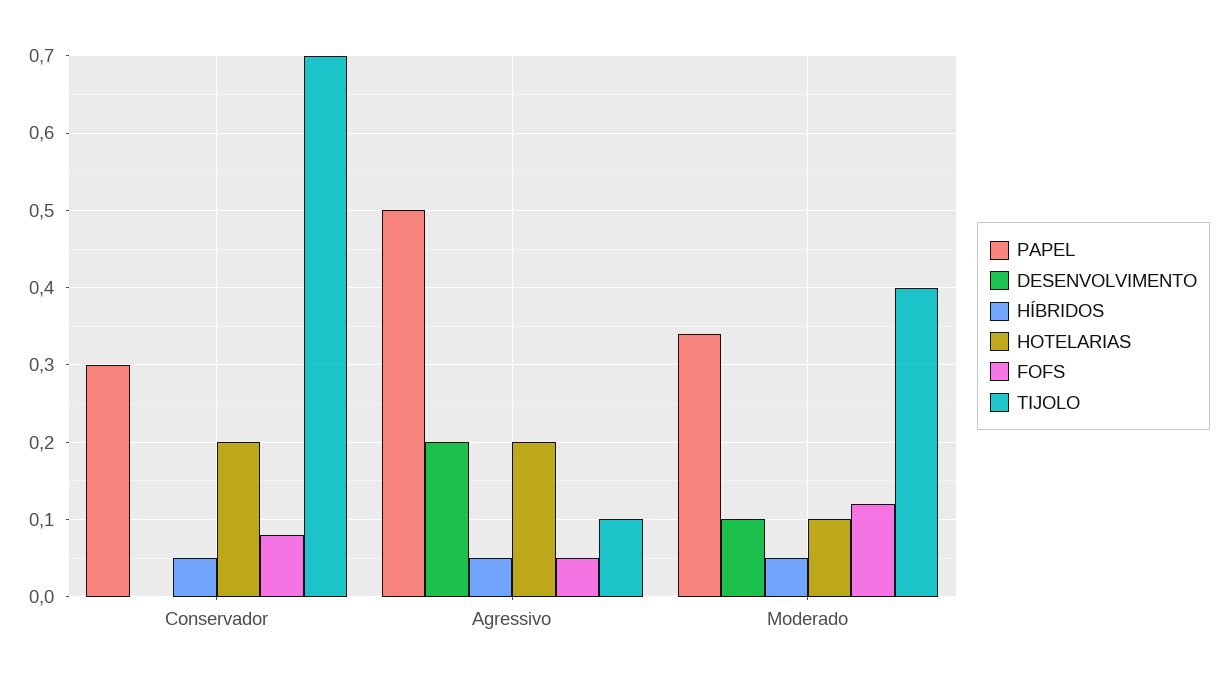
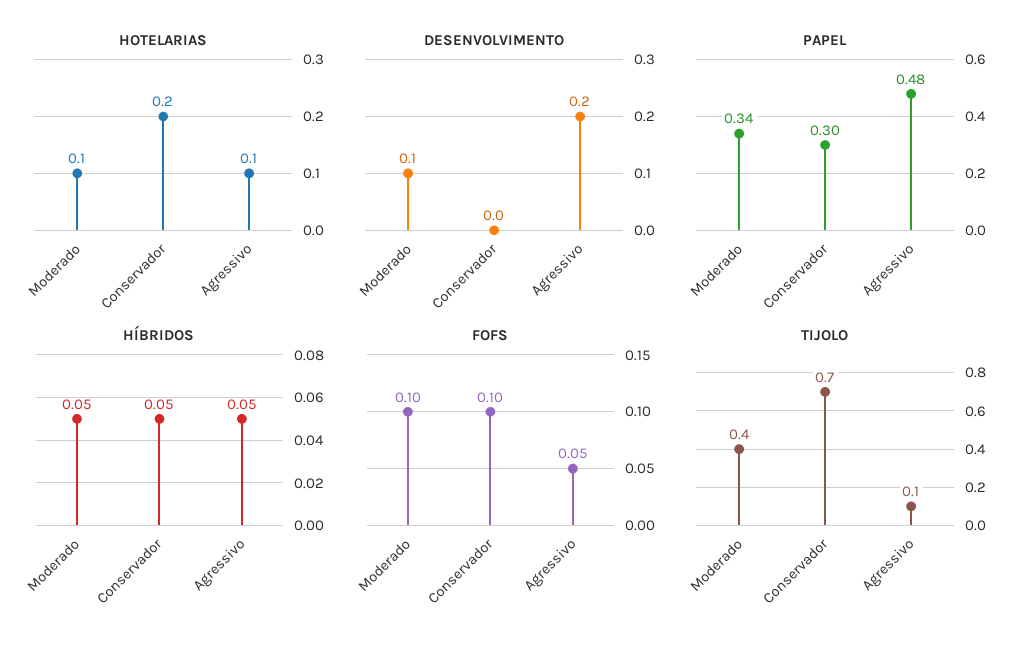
FOFS, Conservador: 0.08 -> 0.1
PAPEL, Agressivo: 0.5 -> 0.48
HOTELARIAS, Agressivo: 0.2 -> 0.1
FOFS, Moderado: 0.12 -> 0.1

